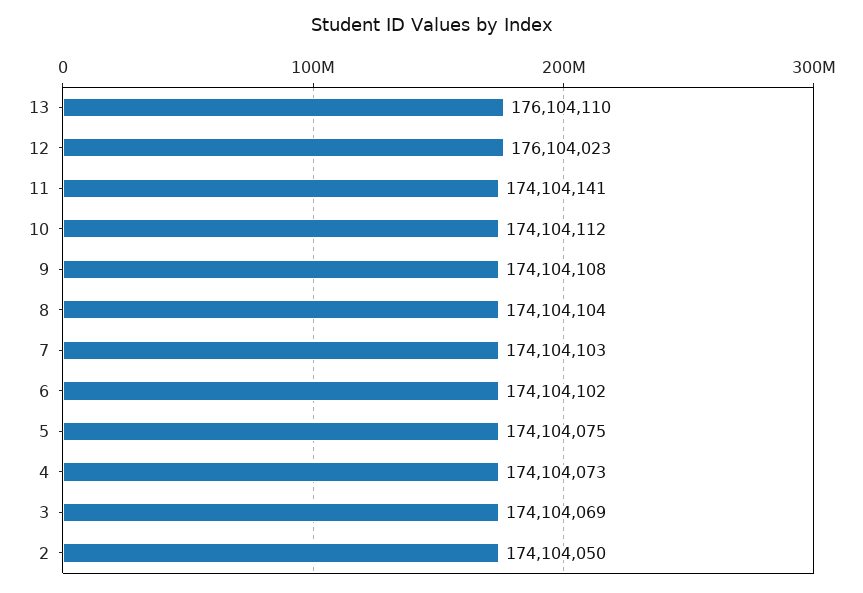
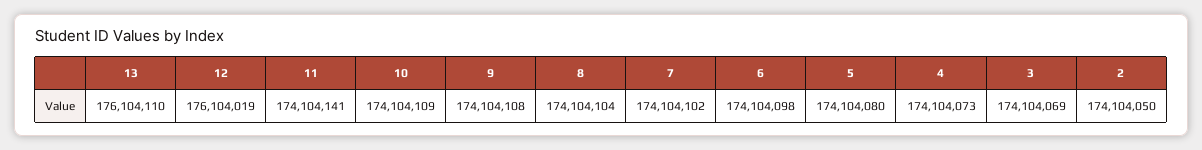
12: 176104023 -> 176104019
10: 174104112 -> 174104109
7: 174104103 -> 174104102
6: 174104102 -> 174104098
5: 174104075 -> 174104080

